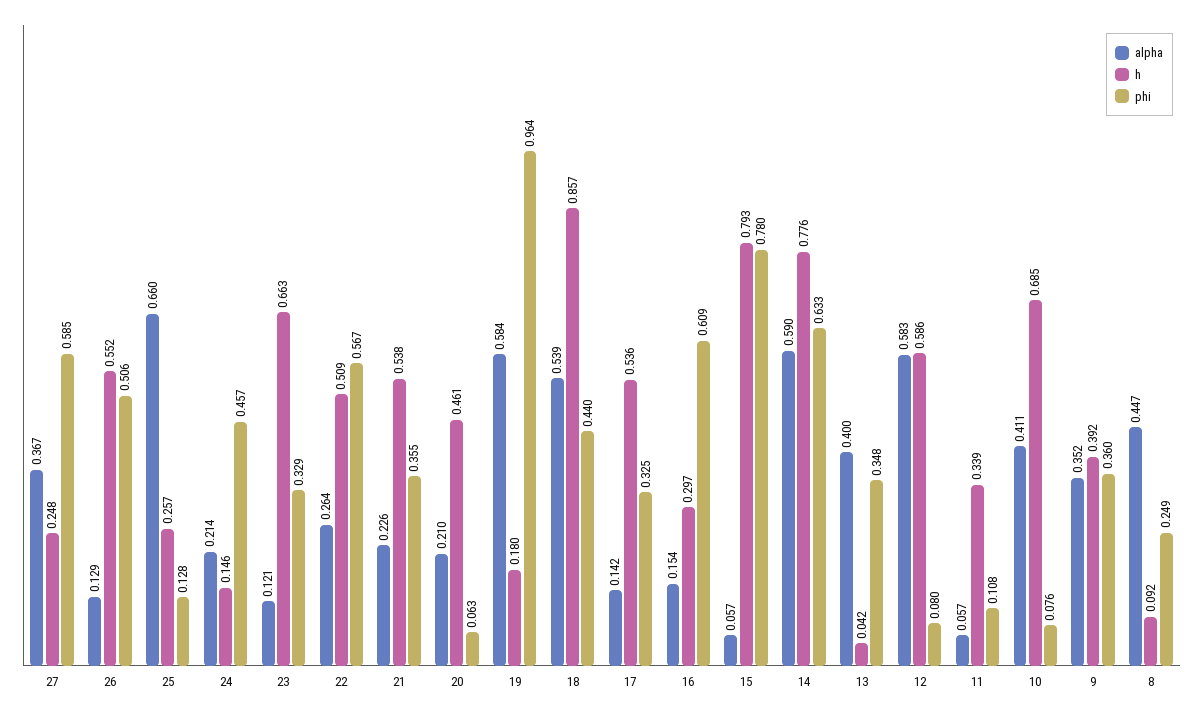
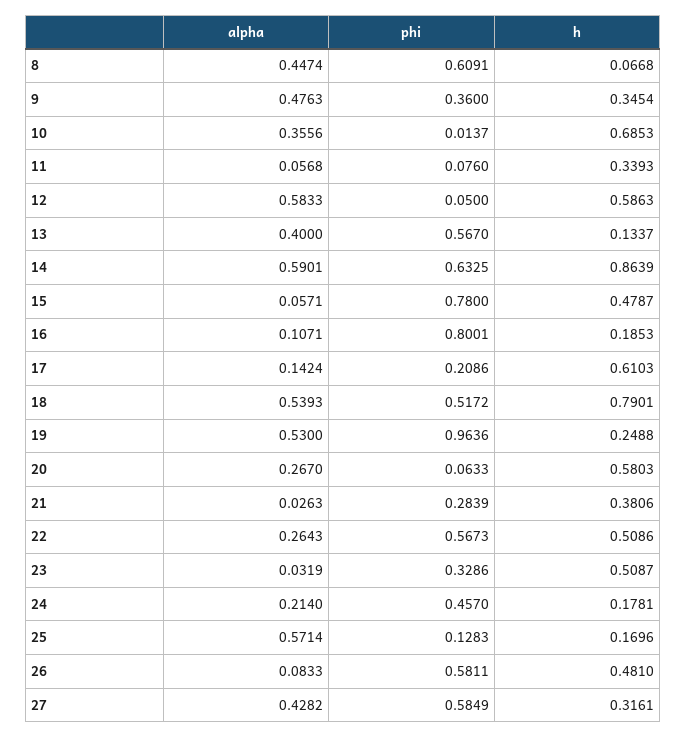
alpha, 27: 0.367 -> 0.4282
h, 27: 0.248 -> 0.3161
alpha, 26: 0.129 -> 0.0833
h, 26: 0.552 -> 0.481
phi, 26: 0.506 -> 0.5811
alpha, 25: 0.66 -> 0.5714
h, 25: 0.257 -> 0.1696
h, 24: 0.146 -> 0.1781
alpha, 23: 0.121 -> 0.0319
h, 23: 0.663 -> 0.5087
alpha, 21: 0.226 -> 0.0263
h, 21: 0.538 -> 0.3806
phi, 21: 0.355 -> 0.2839
alpha, 20: 0.21 -> 0.267
h, 20: 0.461 -> 0.5803
alpha, 19: 0.584 -> 0.53
h, 19: 0.18 -> 0.2488
h, 18: 0.857 -> 0.7901
phi, 18: 0.44 -> 0.5172
h, 17: 0.536 -> 0.6103
phi, 17: 0.325 -> 0.2086
alpha, 16: 0.154 -> 0.1071
h, 16: 0.297 -> 0.1853
phi, 16: 0.609 -> 0.8001
h, 15: 0.793 -> 0.4787
h, 14: 0.776 -> 0.8639
h, 13: 0.042 -> 0.1337
phi, 13: 0.348 -> 0.567
phi, 12: 0.08 -> 0.05
phi, 11: 0.108 -> 0.076
alpha, 10: 0.411 -> 0.3556
phi, 10: 0.076 -> 0.0137
alpha, 9: 0.352 -> 0.4763
h, 9: 0.392 -> 0.3454
h, 8: 0.092 -> 0.0668
phi, 8: 0.249 -> 0.6091

